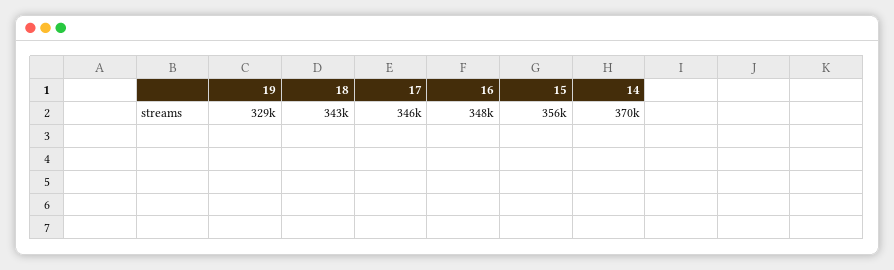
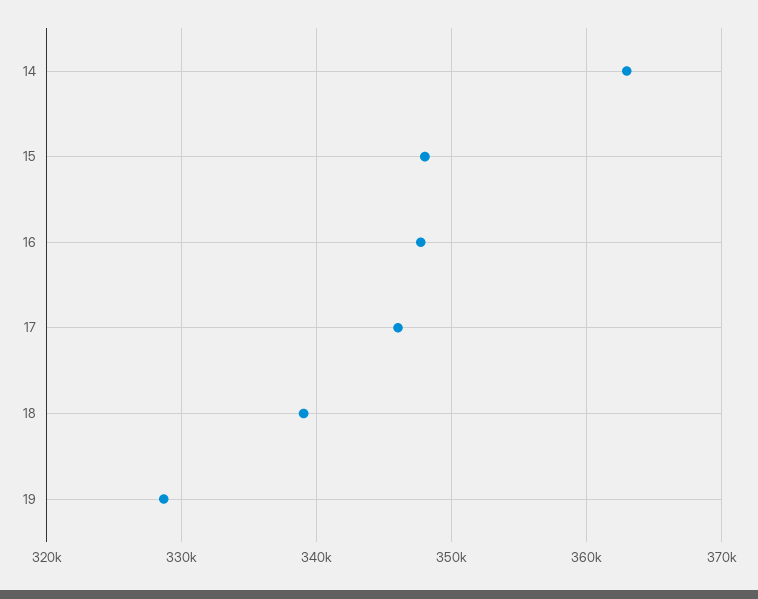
18: 343000 -> 339000
15: 356000 -> 348000
14: 370000 -> 363000

